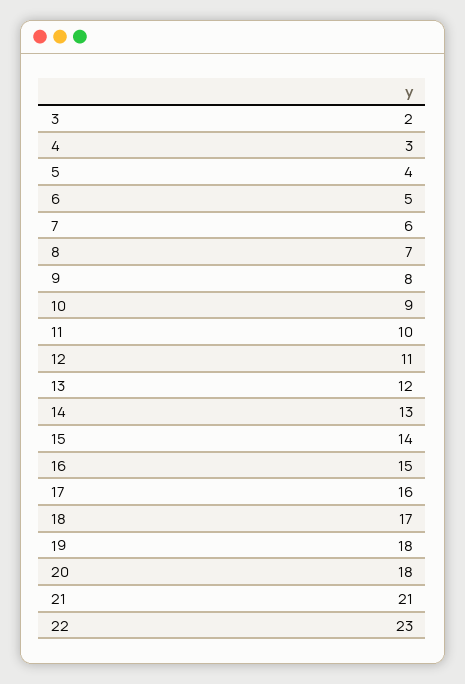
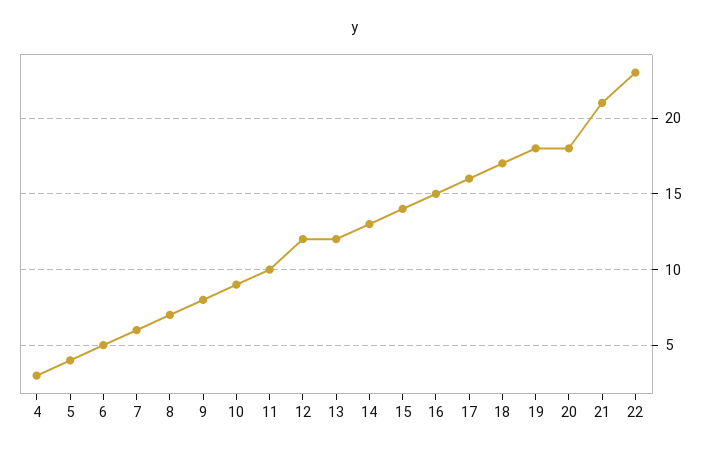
3: 2 -> none
12: 11 -> 12

